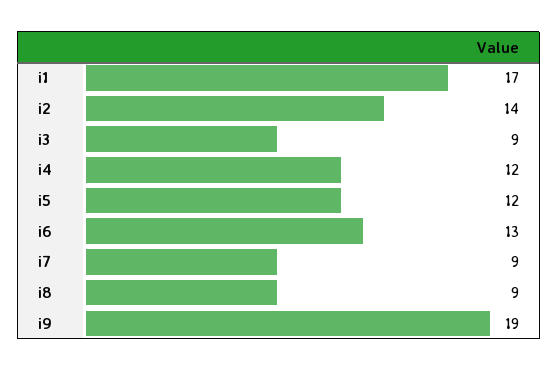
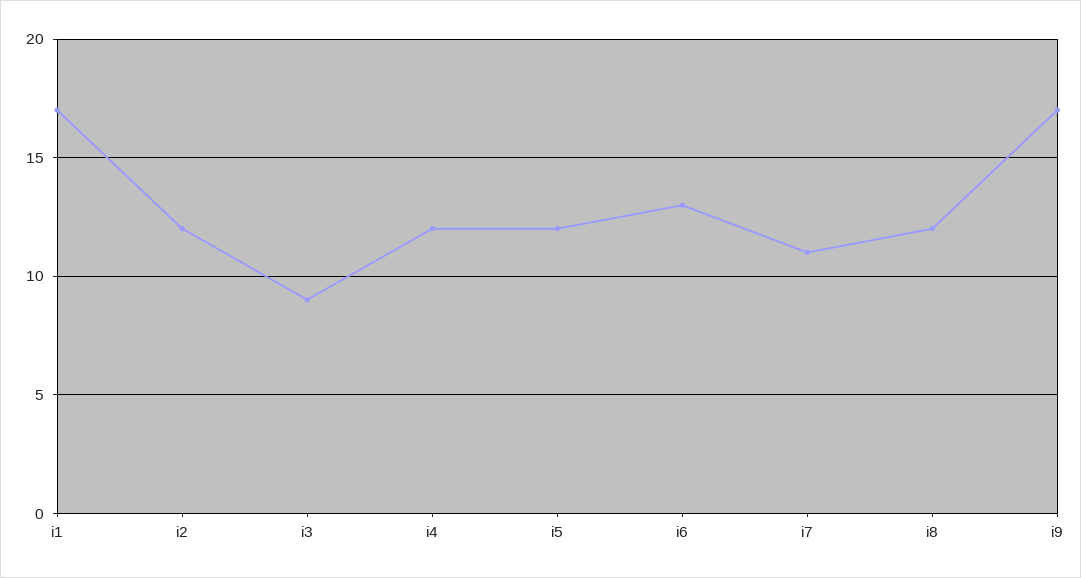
i2: 14 -> 12
i7: 9 -> 11
i8: 9 -> 12
i9: 19 -> 17

